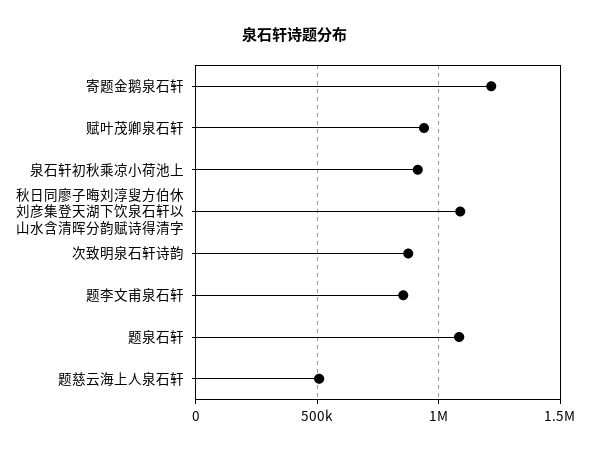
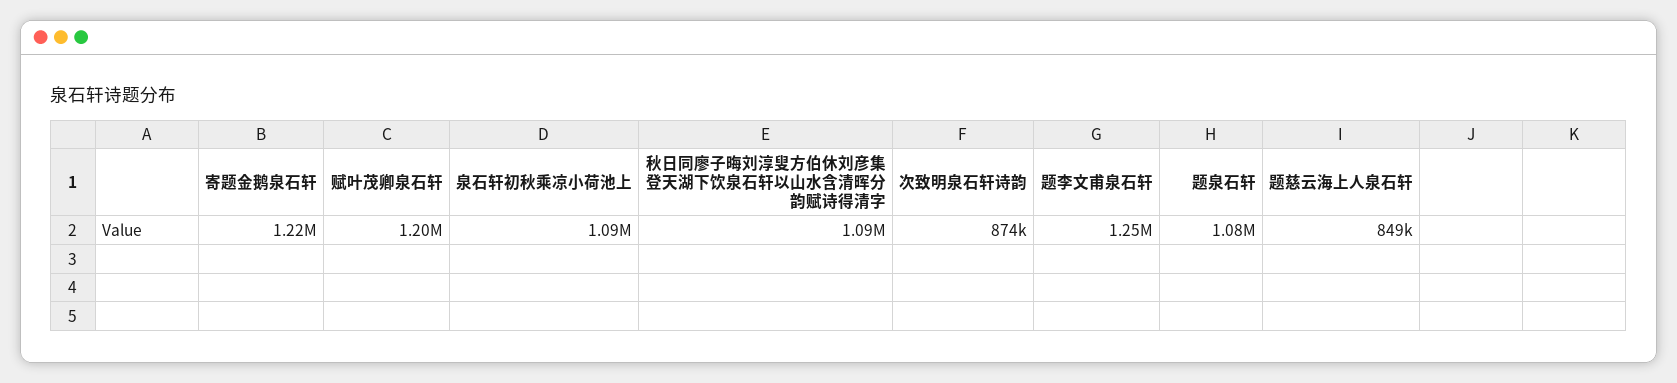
赋叶茂卿泉石轩: 950000 -> 1200000
泉石轩初秋乘凉小荷池上: 900000 -> 1090000
题李文甫泉石轩: 850000 -> 1250000
题慈云海上人泉石轩: 500000 -> 849000

